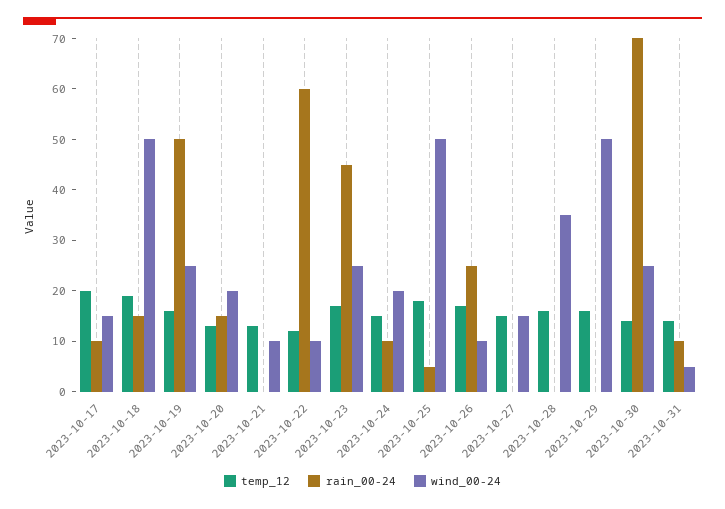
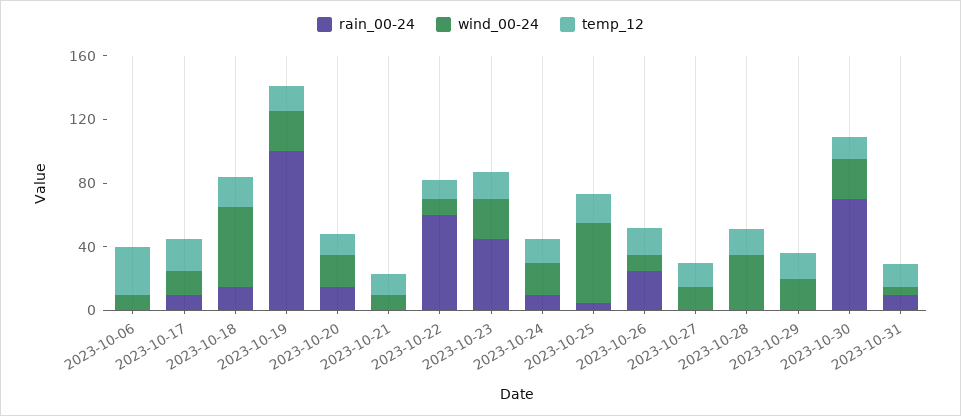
rain_00-24, 2023-10-19: 50 -> 100
wind_00-24, 2023-10-29: 50 -> 20
rain_00-24, 2023-10-06: none -> 0
wind_00-24, 2023-10-06: none -> 10
temp_12, 2023-10-06: none -> 30

